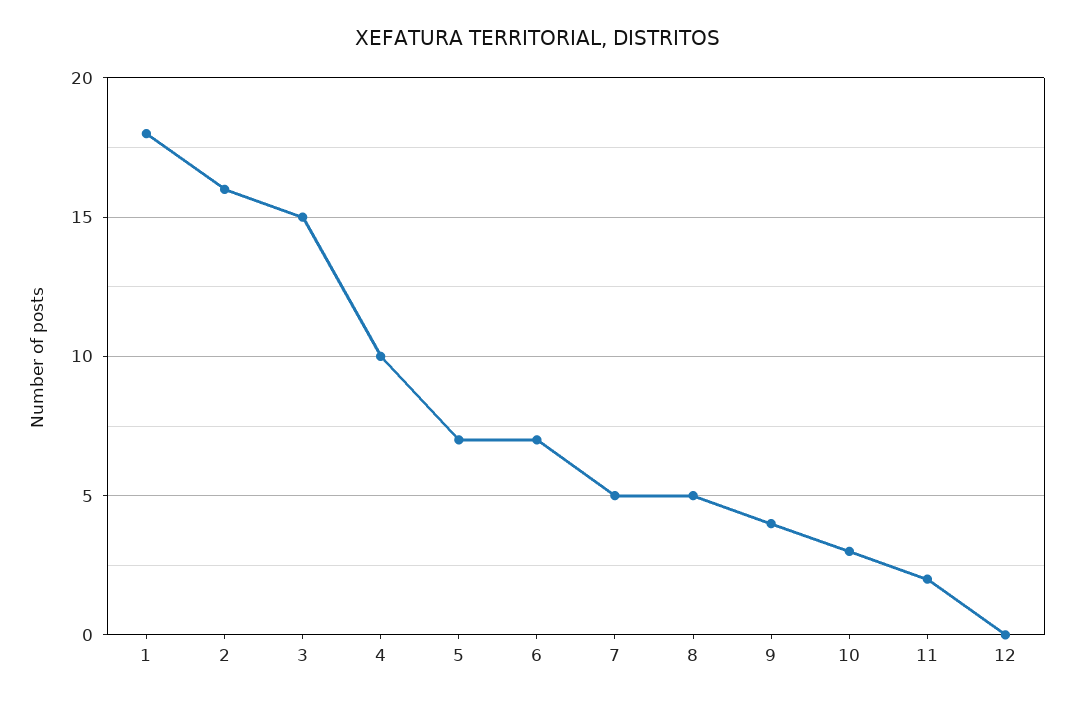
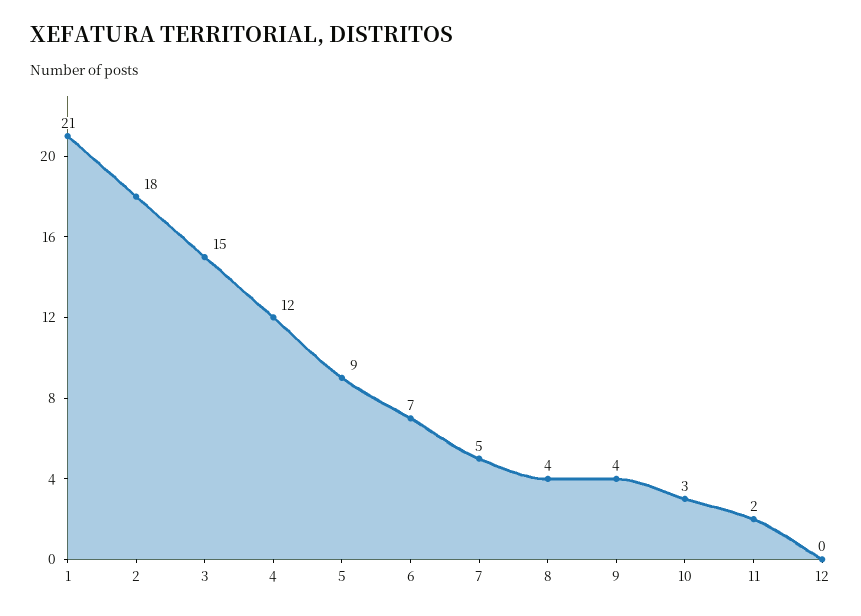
1: 18 -> 21
2: 16 -> 18
4: 10 -> 12
5: 7 -> 9
8: 5 -> 4

